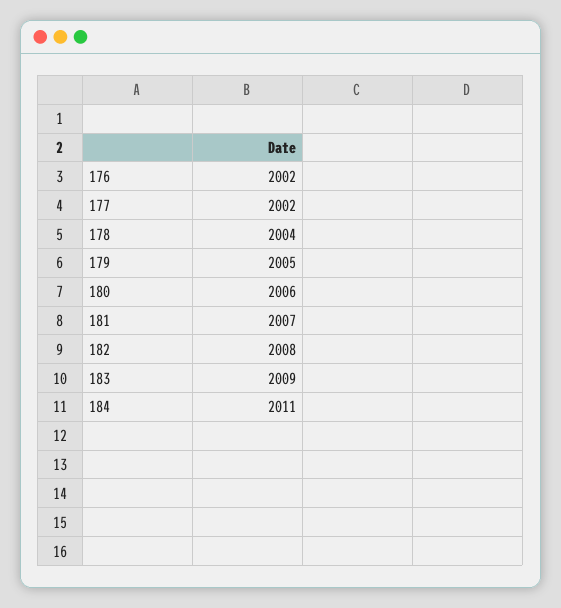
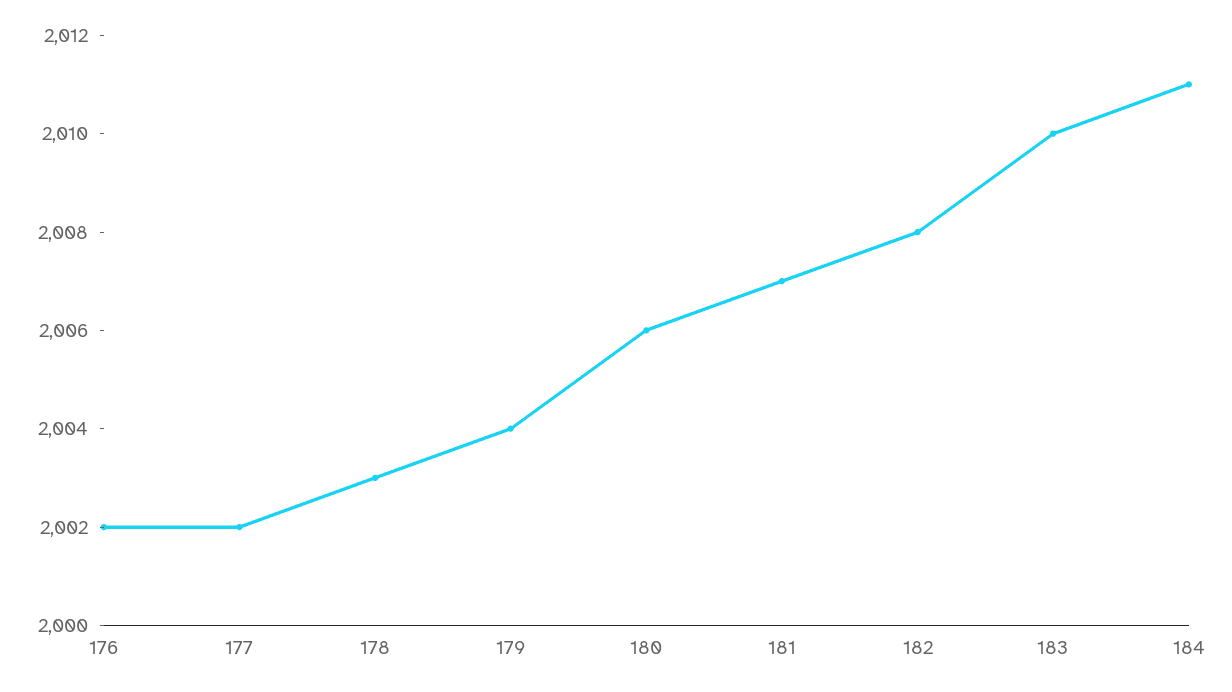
178: 2004 -> 2003
179: 2005 -> 2004
183: 2009 -> 2010

